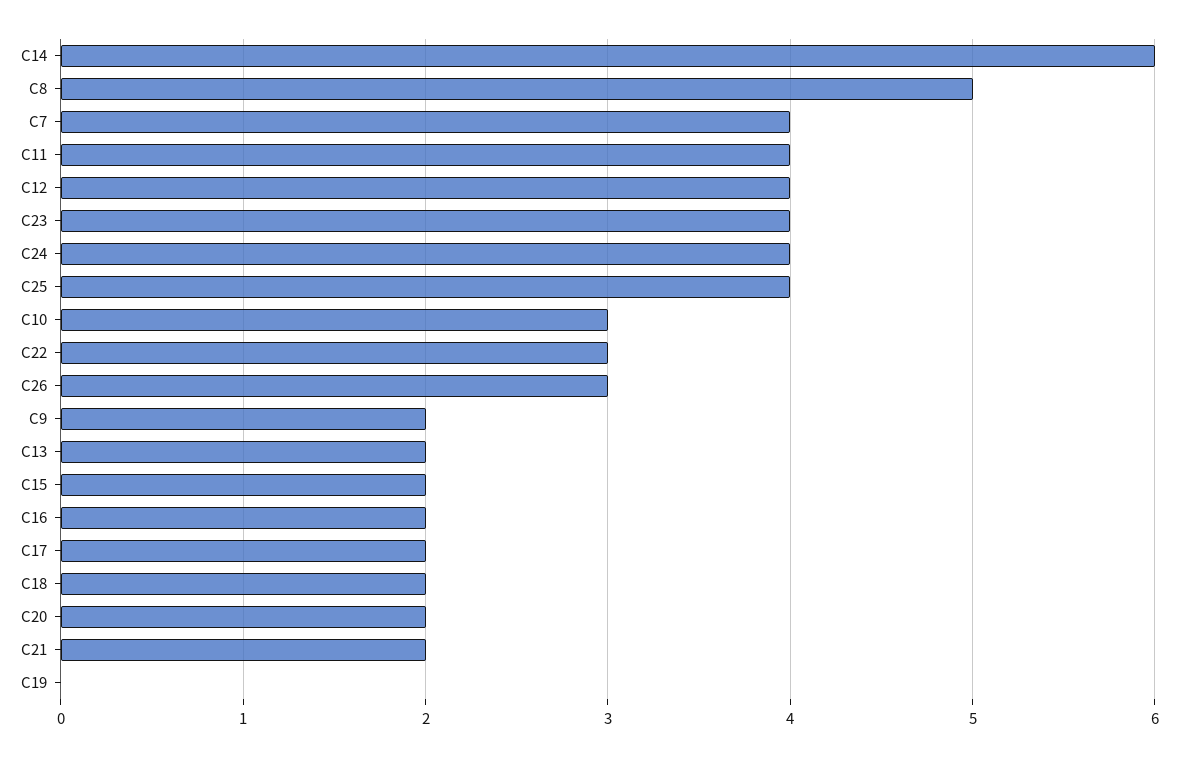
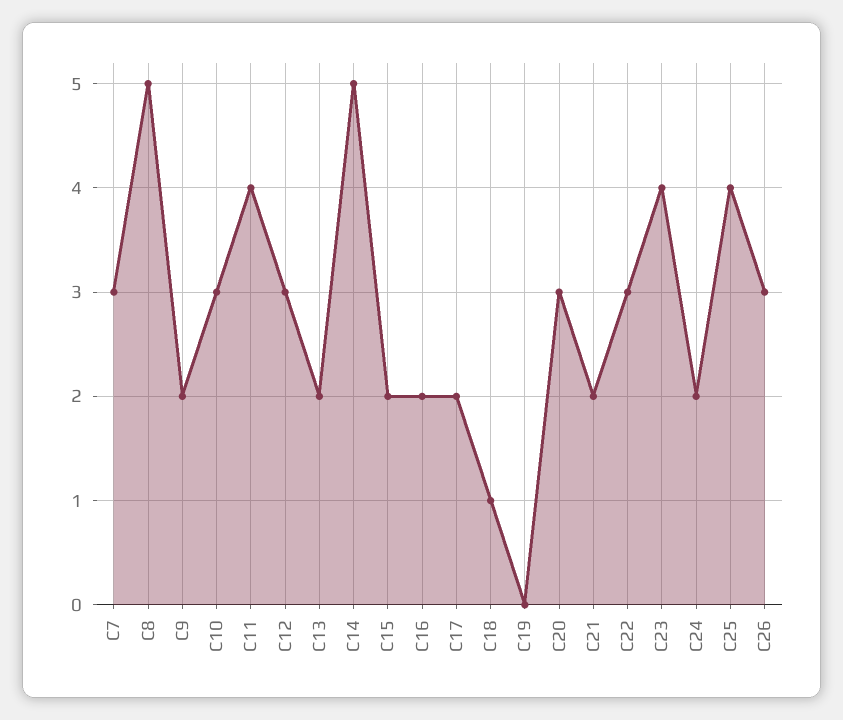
C14: 6 -> 5
C7: 4 -> 3
C12: 4 -> 3
C24: 4 -> 2
C18: 2 -> 1
C20: 2 -> 3

